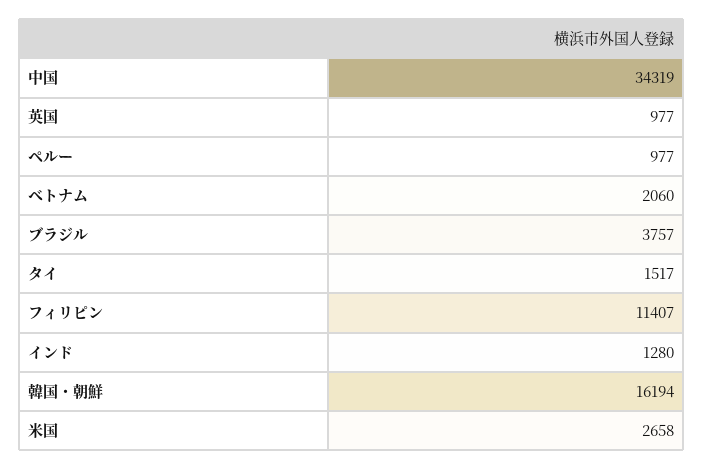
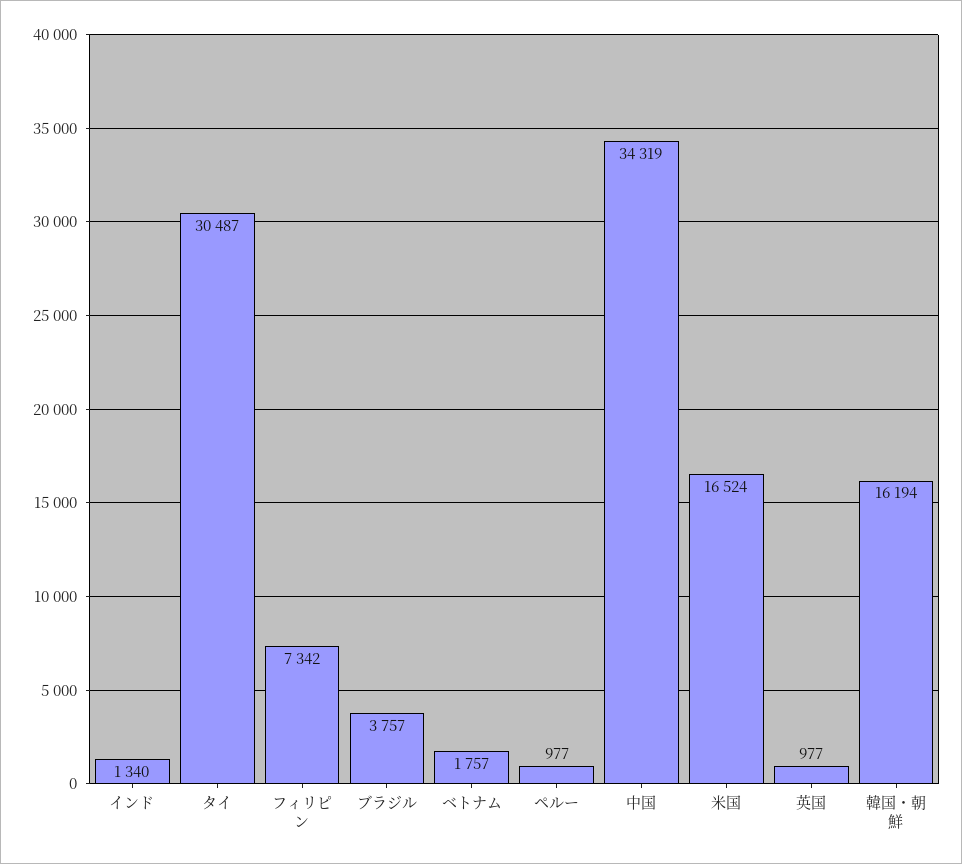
ベトナム: 2060 -> 1757
タイ: 1517 -> 30487
フィリピン: 11407 -> 7342
インド: 1280 -> 1340
米国: 2658 -> 16524

